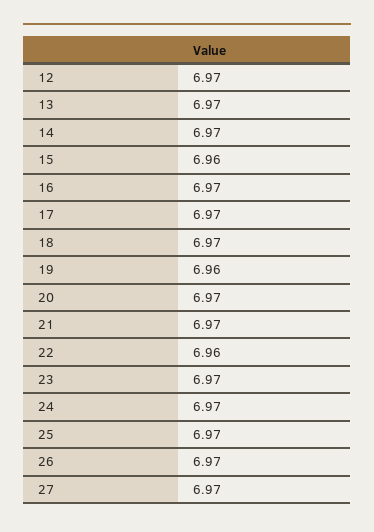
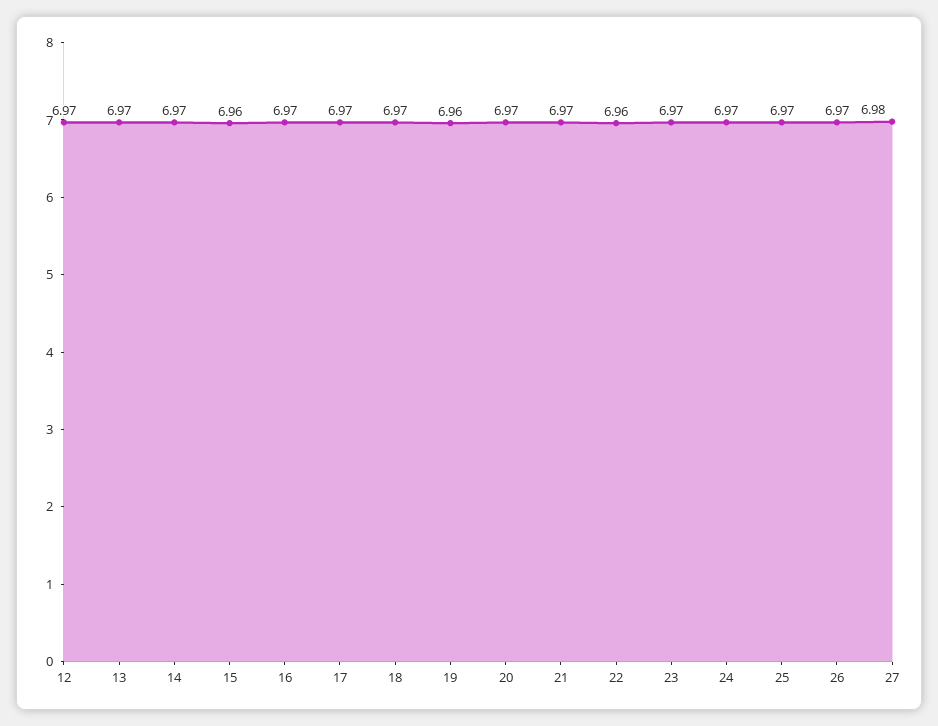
27: 6.97 -> 6.98

